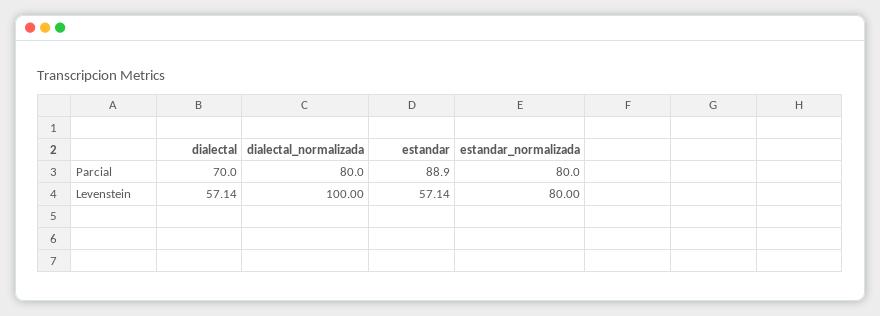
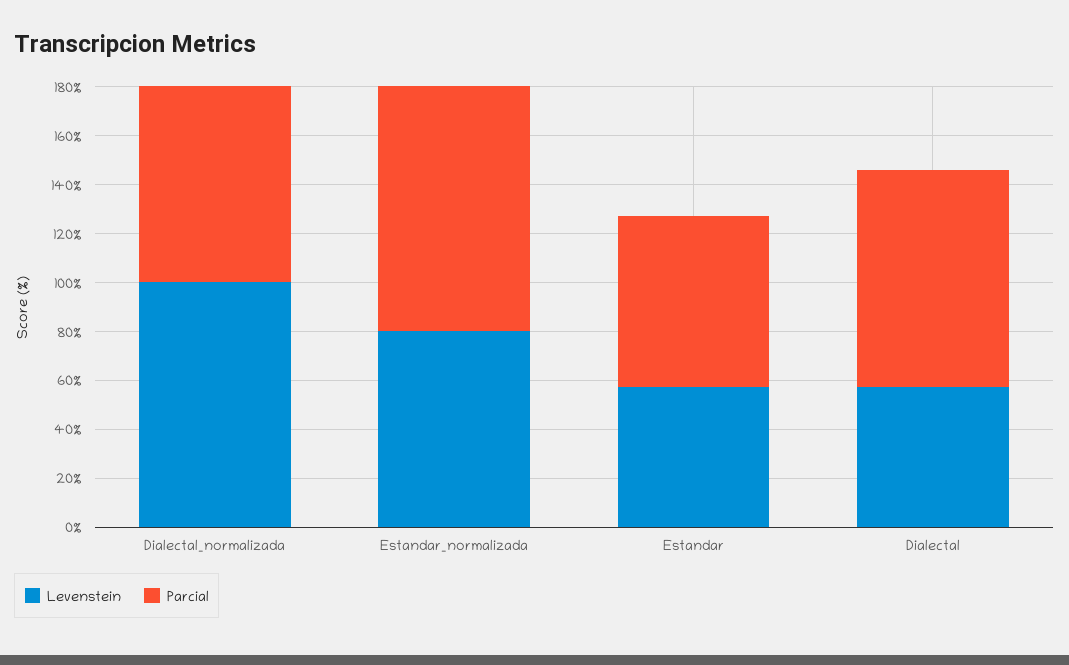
Parcial, dialectal: 70 -> 90
Parcial, estandar: 88.9 -> 70
Parcial, estandar_normalizada: 80 -> 100

